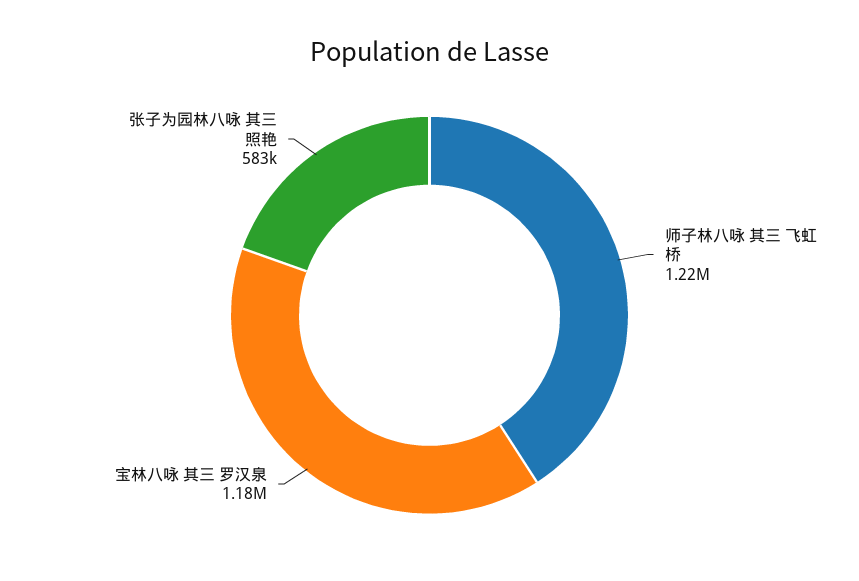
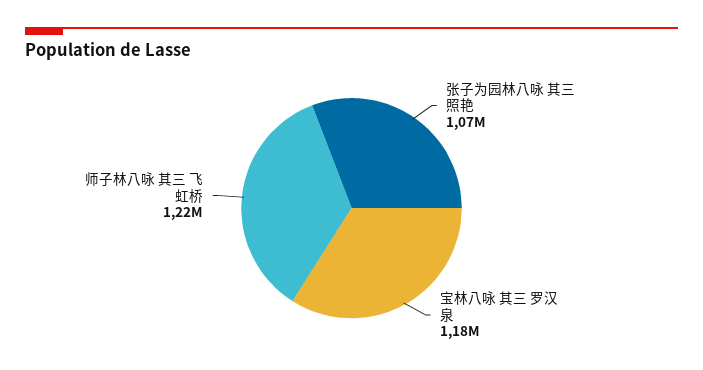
张子为园林八咏 其三 照艳: 583000 -> 1070000

